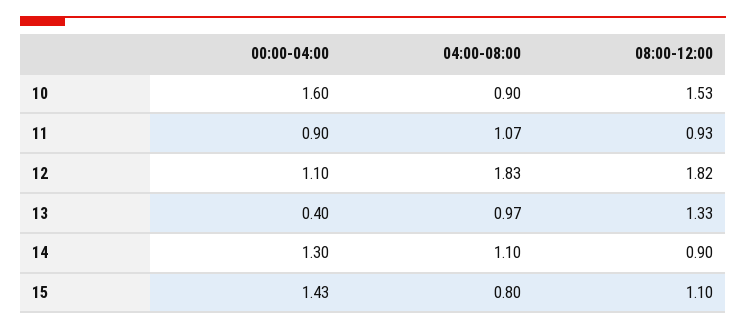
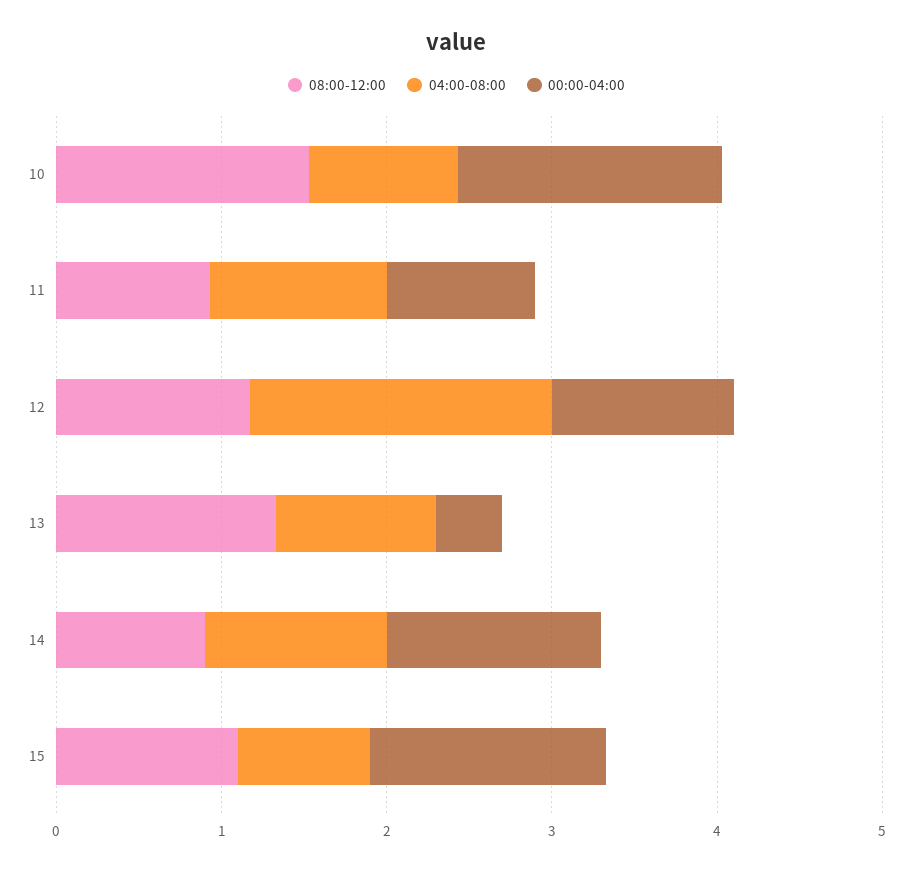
08:00-12:00, 12: 1.82 -> 1.2

